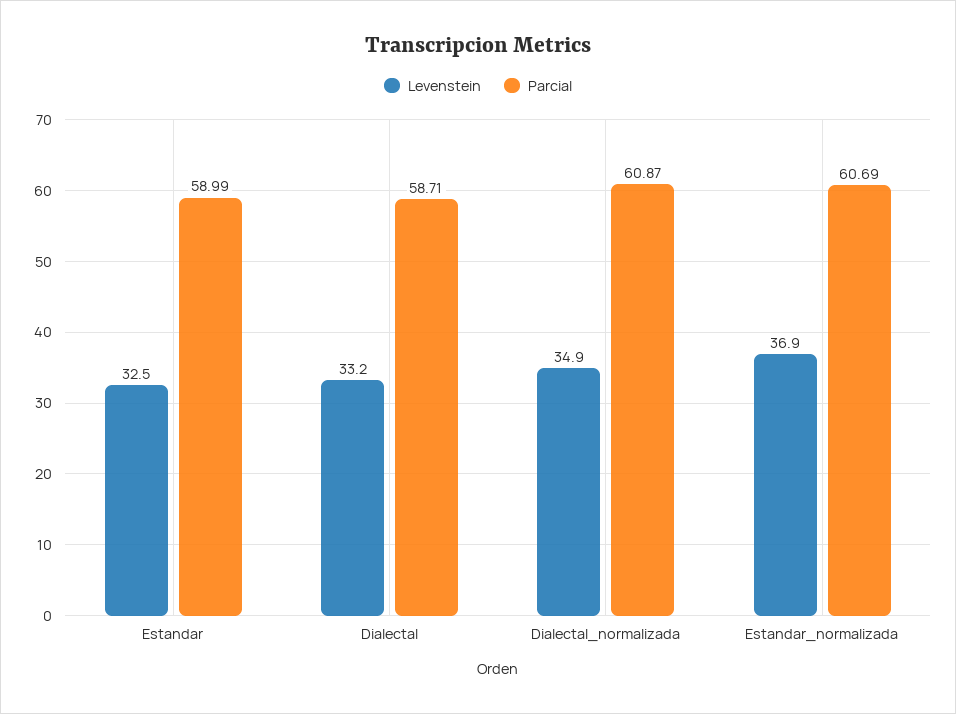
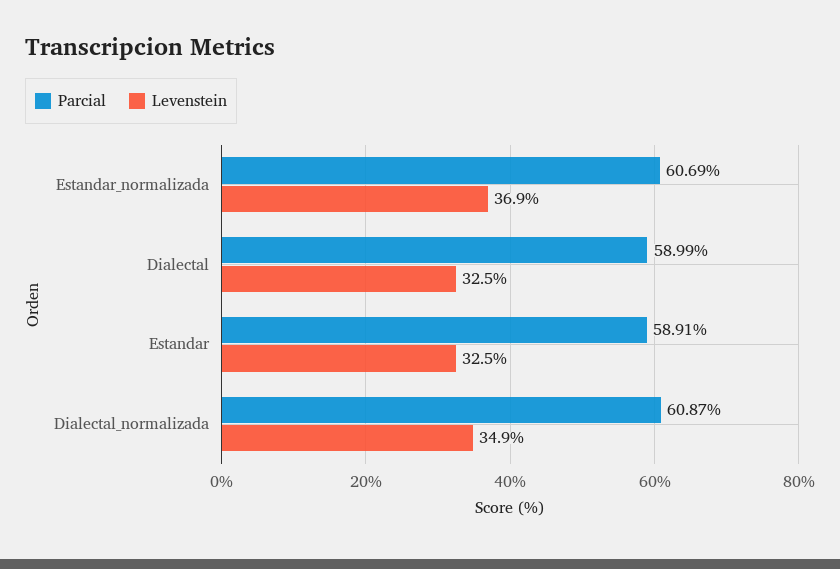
Parcial, Estandar: 58.99 -> 58.91
Levenstein, Dialectal: 33.2 -> 32.5
Parcial, Dialectal: 58.71 -> 58.99

